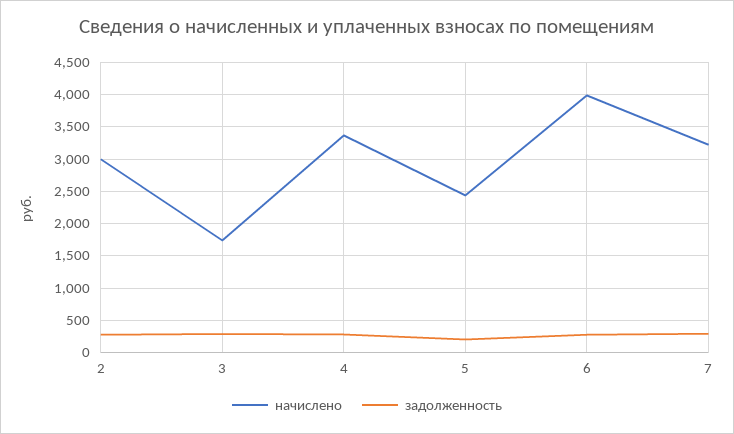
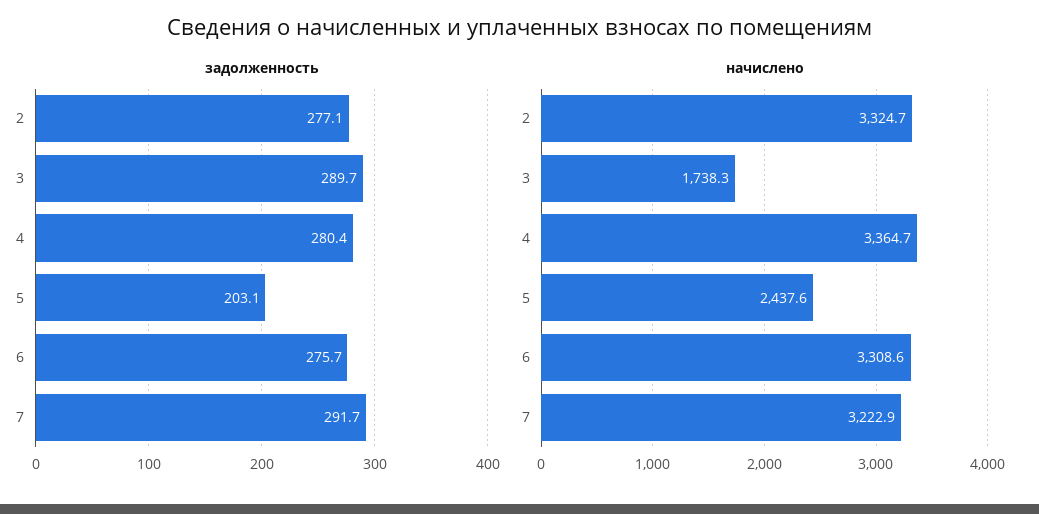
начислено, 2: 3000 -> 3324.7
начислено, 6: 4000 -> 3308.6

